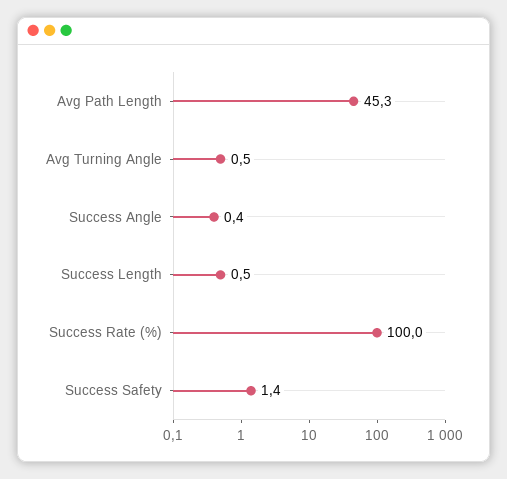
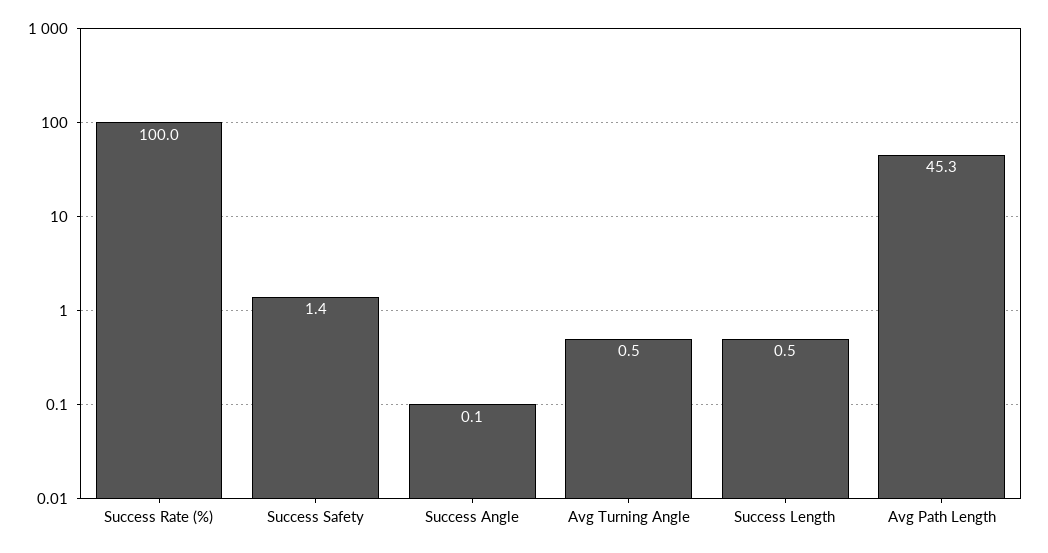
Success Angle: 0.4 -> 0.1

